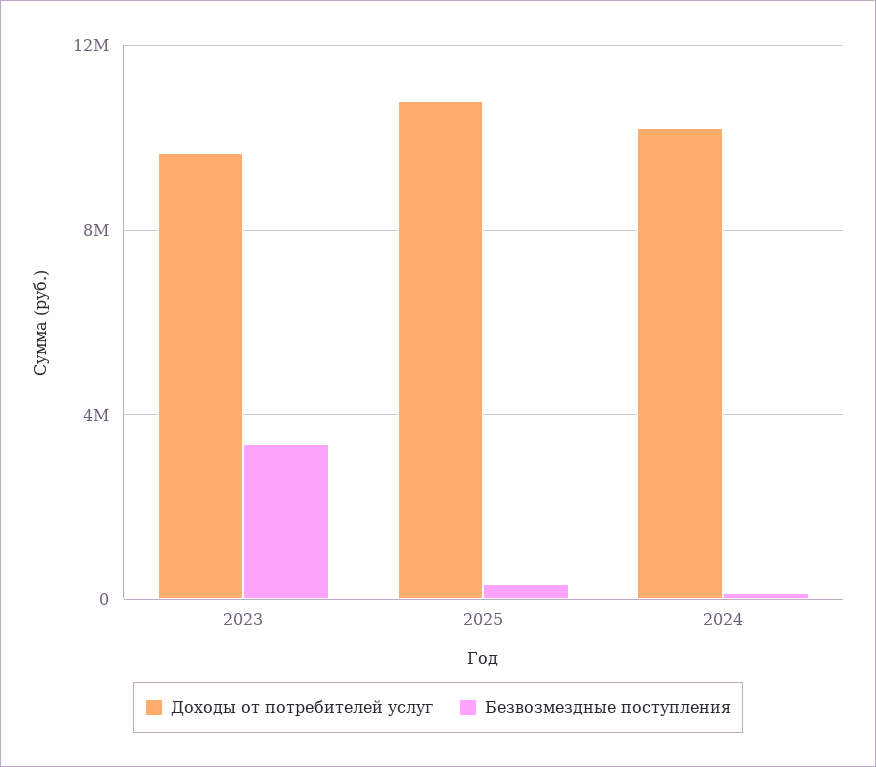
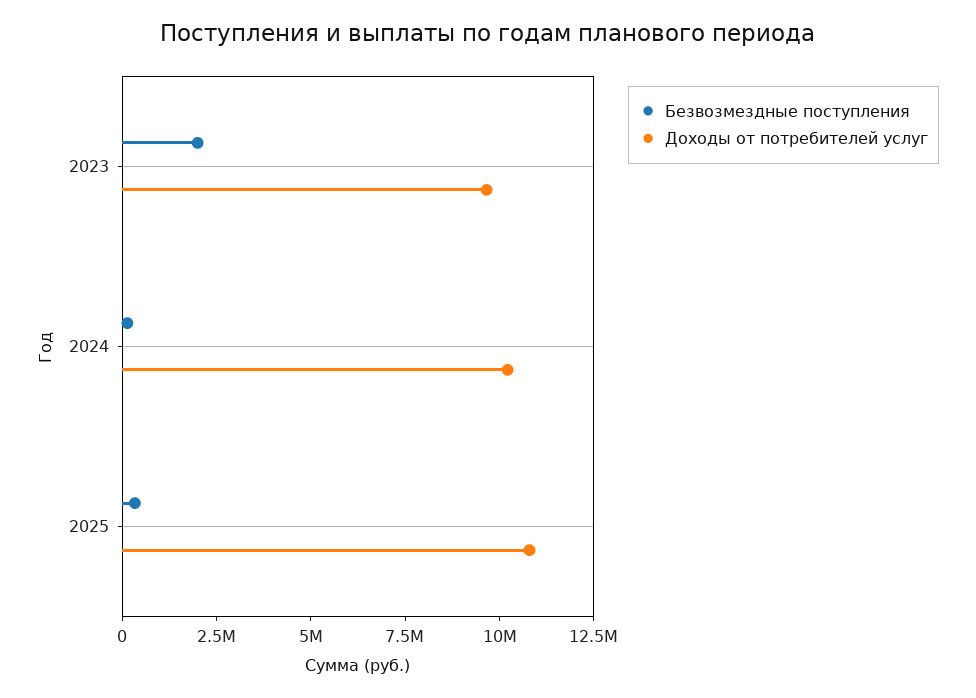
Безвозмездные поступления, 2023: 3500000 -> 2000000

